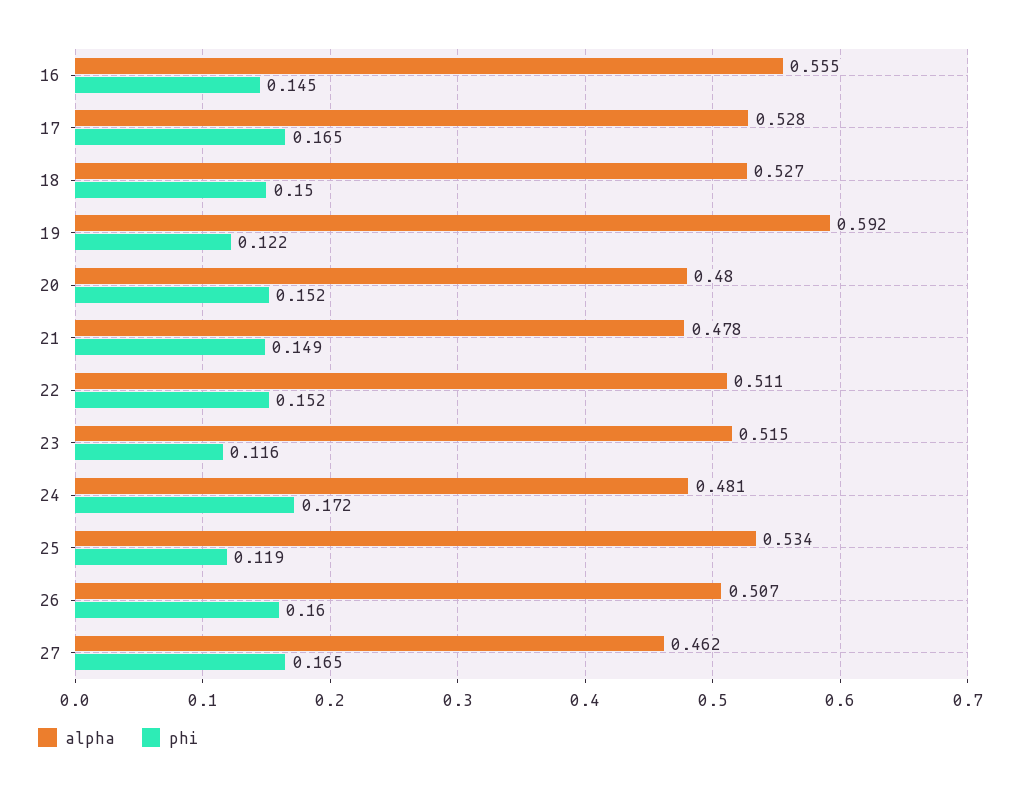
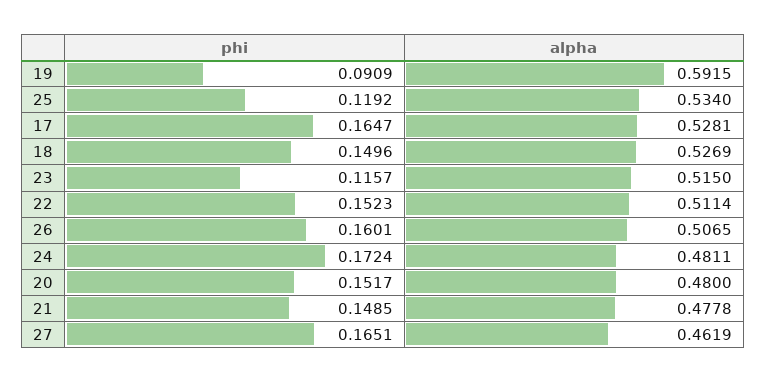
alpha, 16: 0.555 -> none
phi, 16: 0.145 -> none
phi, 19: 0.122 -> 0.0909

